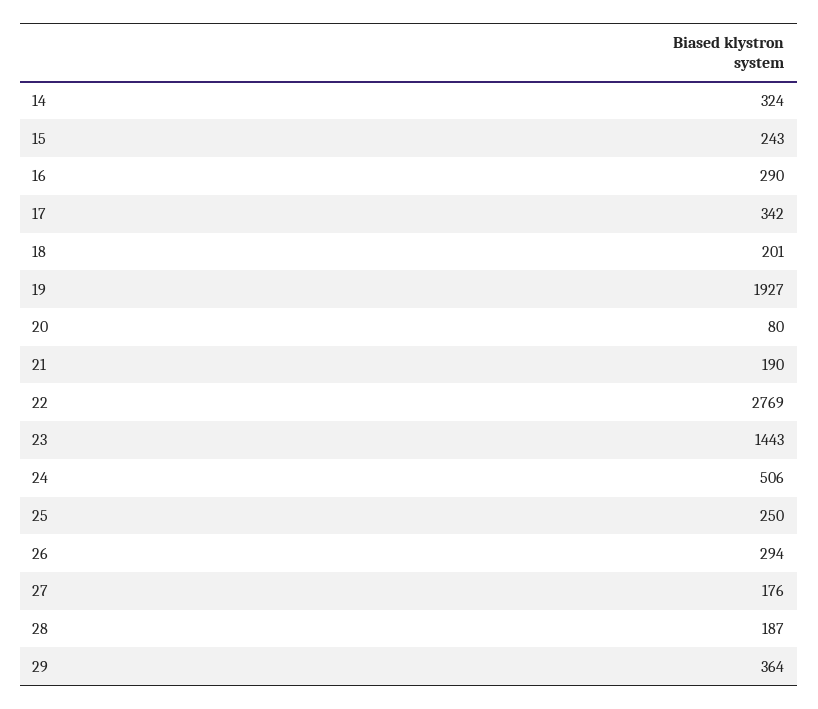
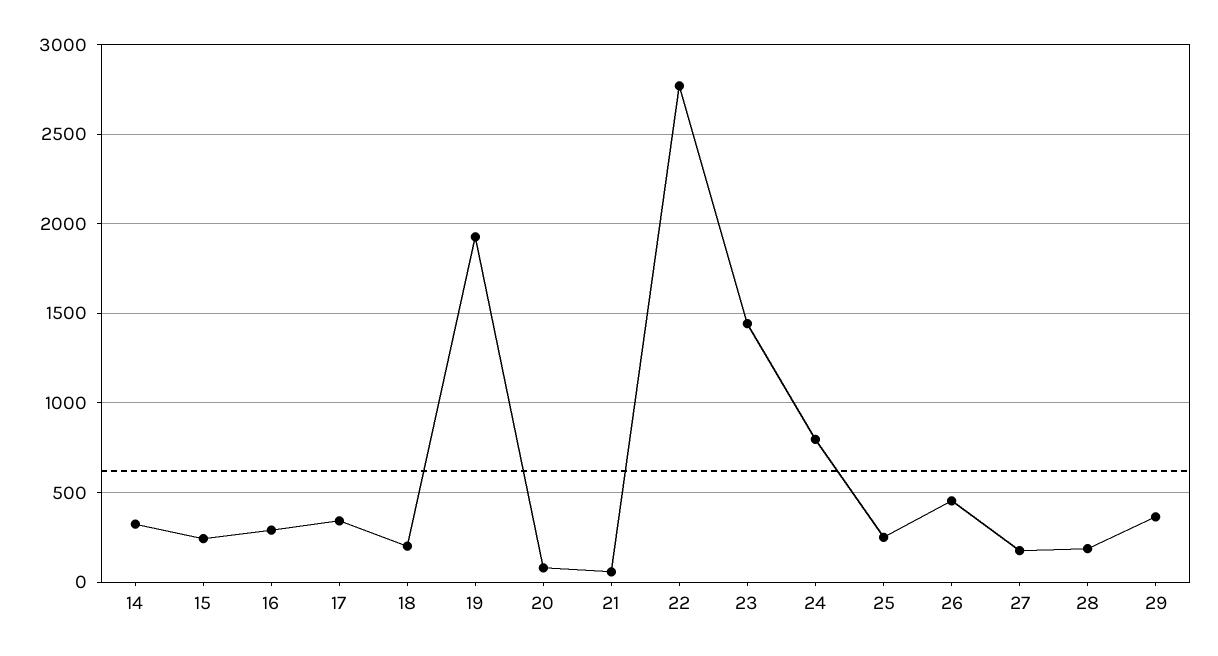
21: 190 -> 50
24: 506 -> 800
26: 294 -> 450

